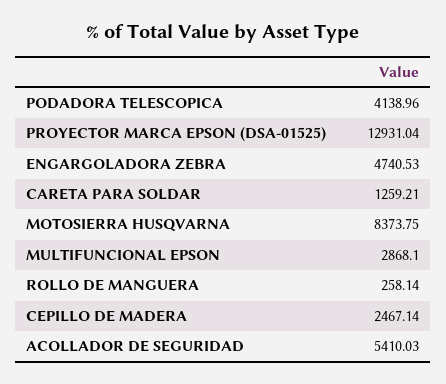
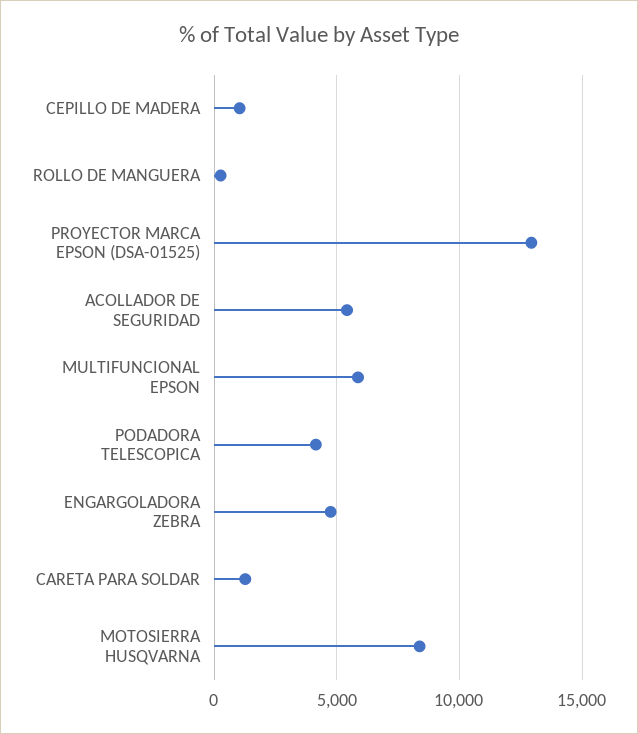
MULTIFUNCIONAL EPSON: 2868.1 -> 6000
CEPILLO DE MADERA: 2467.14 -> 1000

